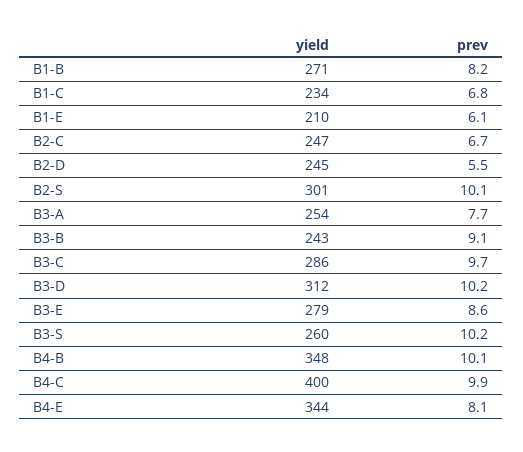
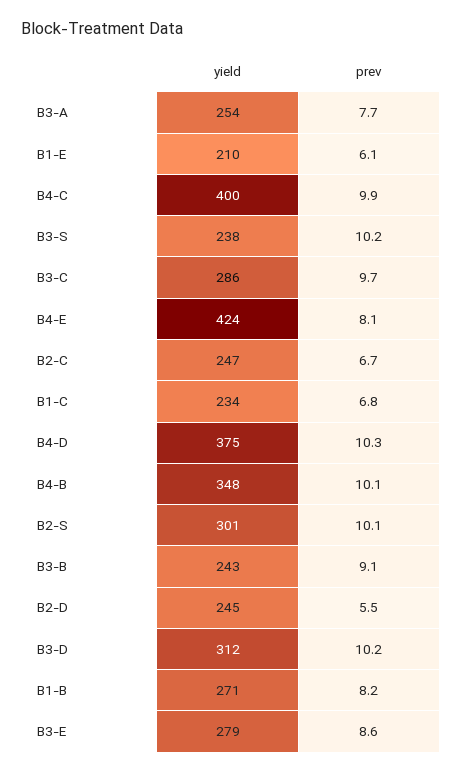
yield, B3-S: 260 -> 238
yield, B4-E: 344 -> 424
yield, B4-D: none -> 375
prev, B4-D: none -> 10.3

